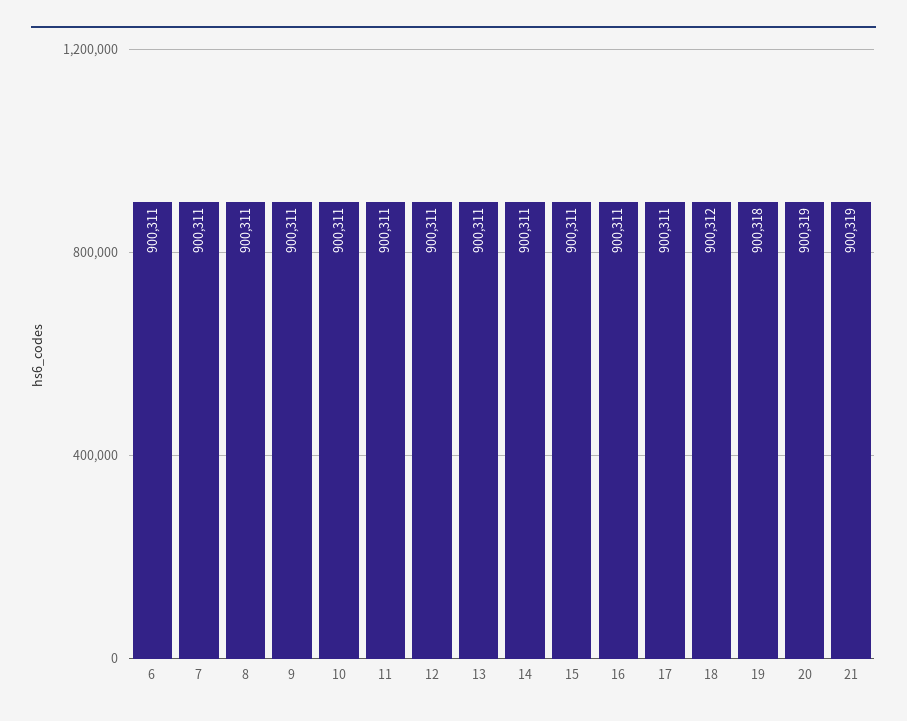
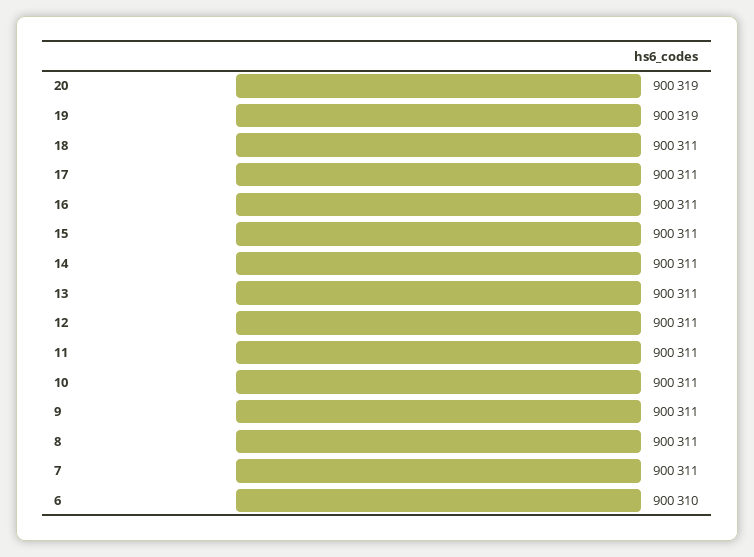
6: 900311 -> 900310
18: 900312 -> 900311
19: 900318 -> 900319
21: 900319 -> none

